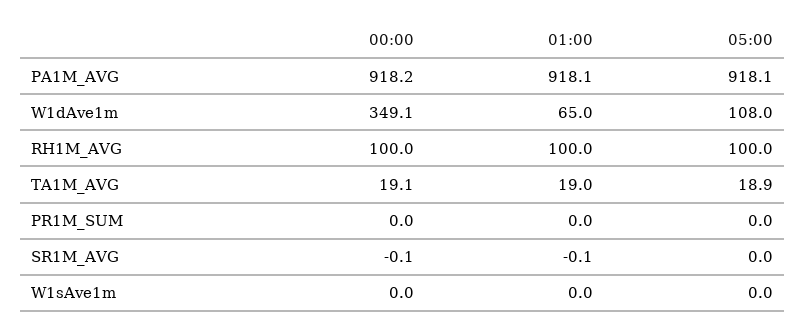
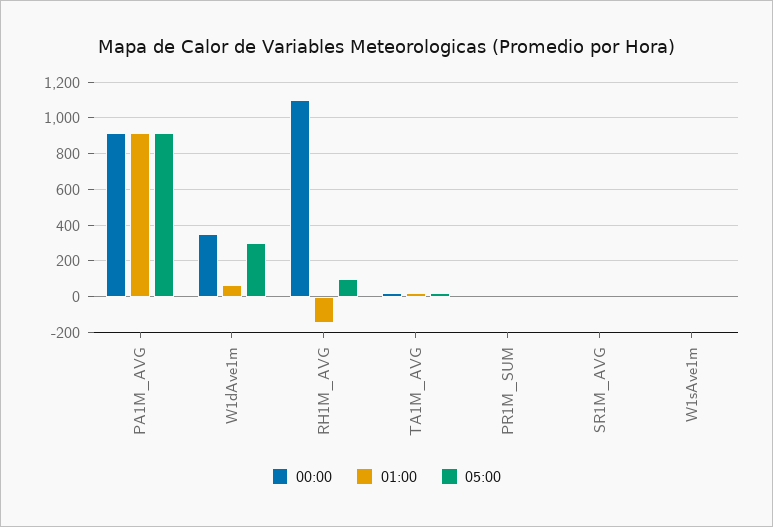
05:00, W1dAve1m: 108 -> 300
00:00, RH1M_AVG: 100 -> 1100
01:00, RH1M_AVG: 100 -> -150

